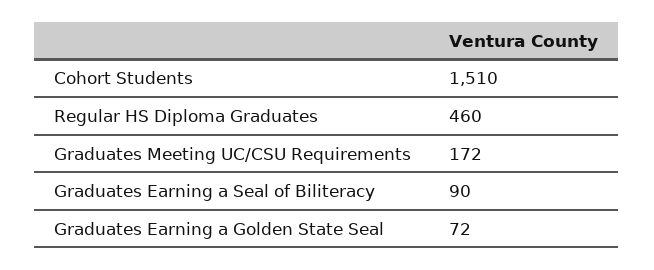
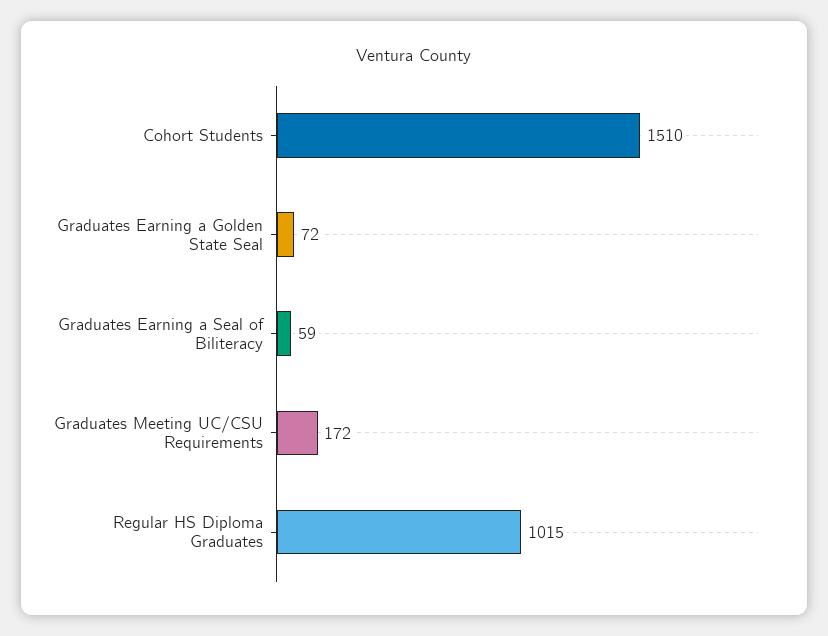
Regular HS Diploma Graduates: 460 -> 1015
Graduates Earning a Seal of Biliteracy: 90 -> 59

